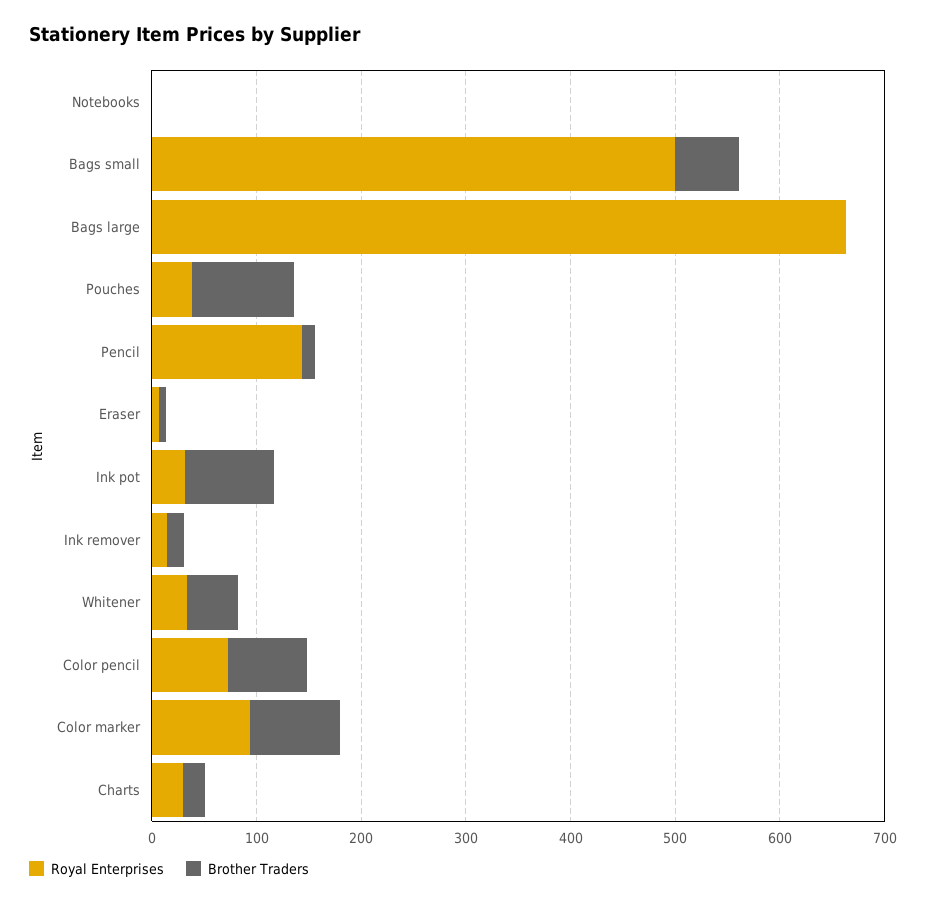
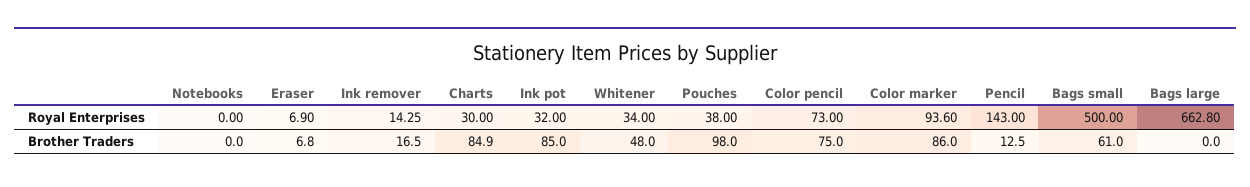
Brother Traders, Charts: 20 -> 84.9

